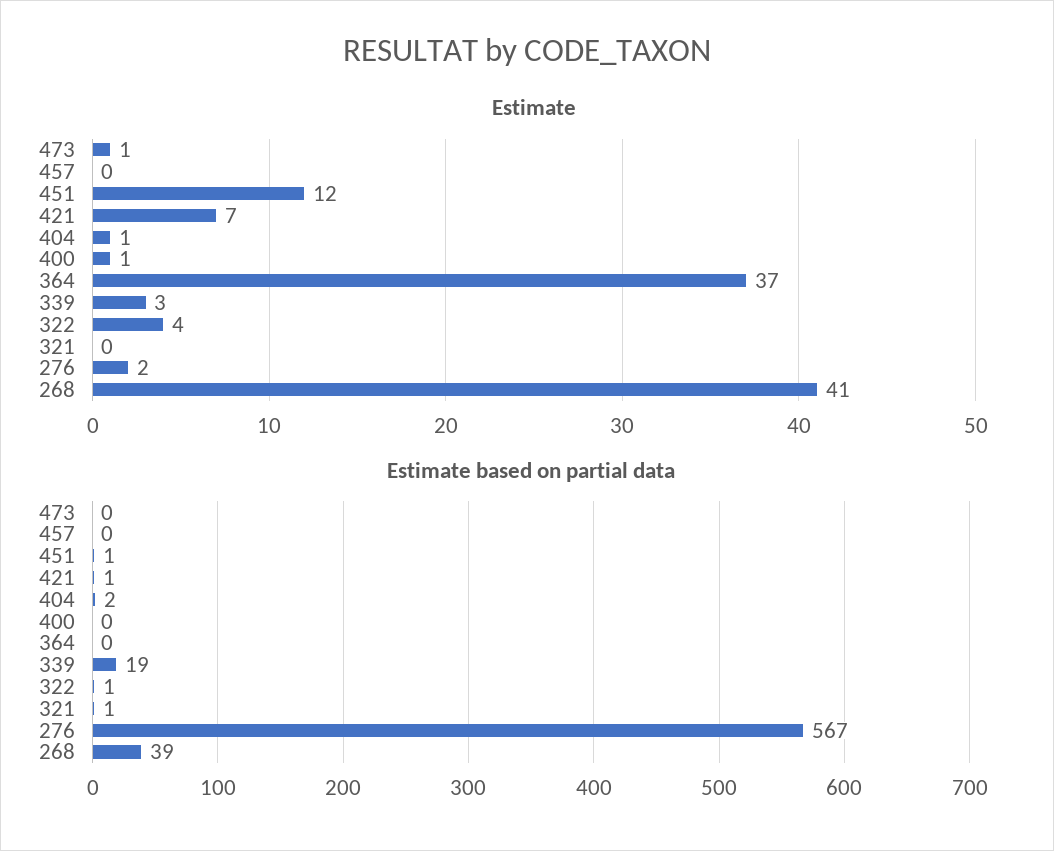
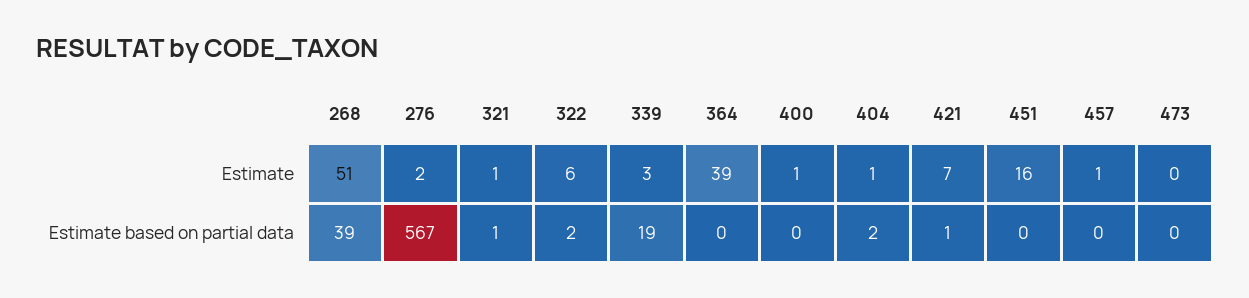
Estimate, 473: 1 -> 0
Estimate, 457: 0 -> 1
Estimate, 451: 12 -> 16
Estimate, 364: 37 -> 39
Estimate, 322: 4 -> 6
Estimate, 321: 0 -> 1
Estimate, 268: 41 -> 51
Estimate based on partial data, 451: 1 -> 0
Estimate based on partial data, 322: 1 -> 2

